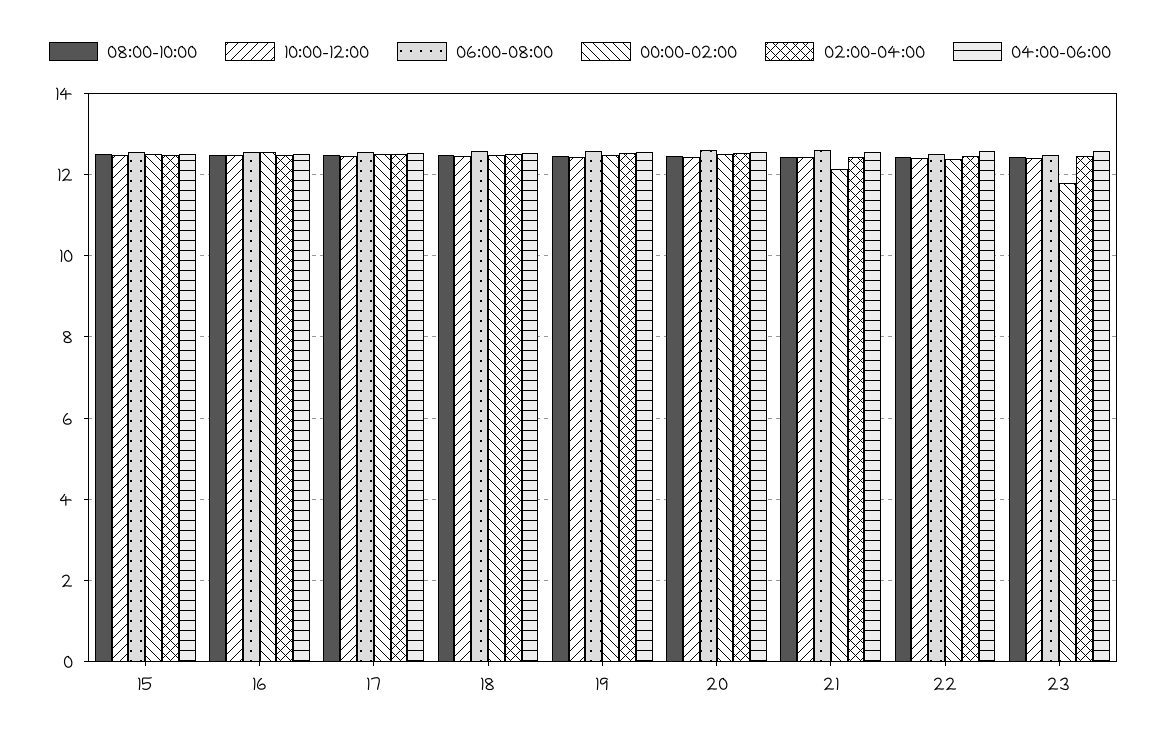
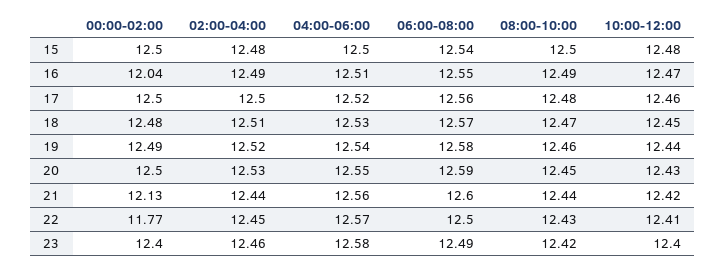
00:00-02:00, 16: 12.6 -> 12.04
00:00-02:00, 22: 12.4 -> 11.77
00:00-02:00, 23: 11.8 -> 12.4

